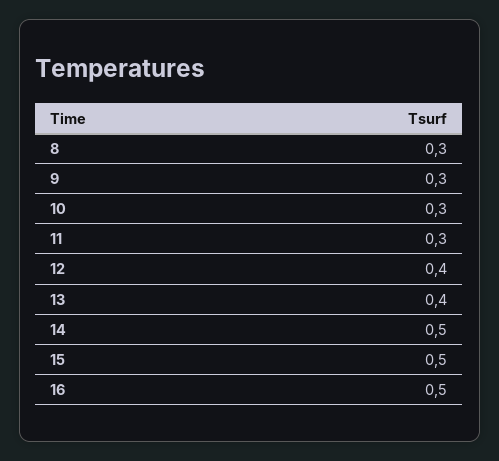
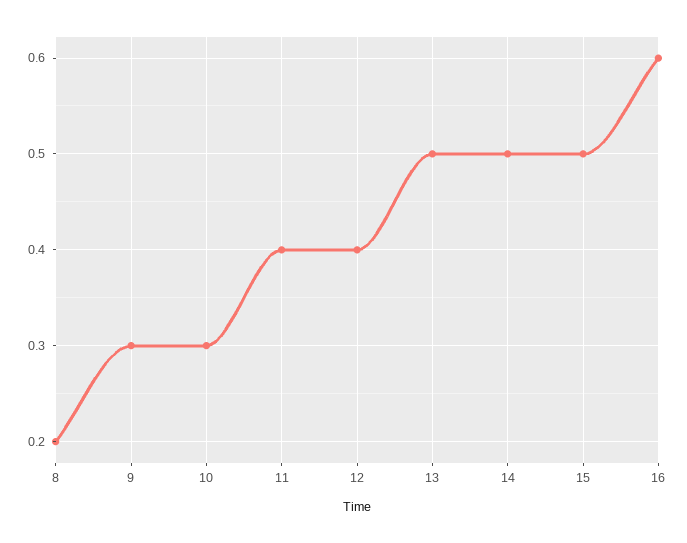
8: 0.3 -> 0.2
11: 0.3 -> 0.4
13: 0.4 -> 0.5
16: 0.5 -> 0.6

